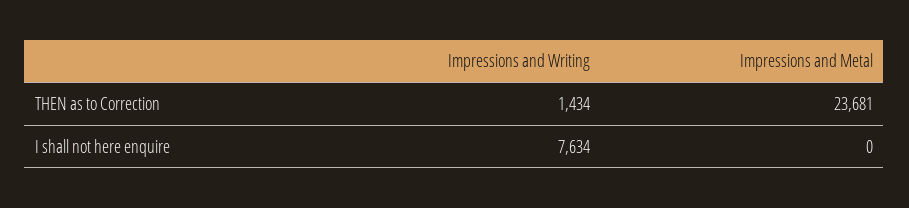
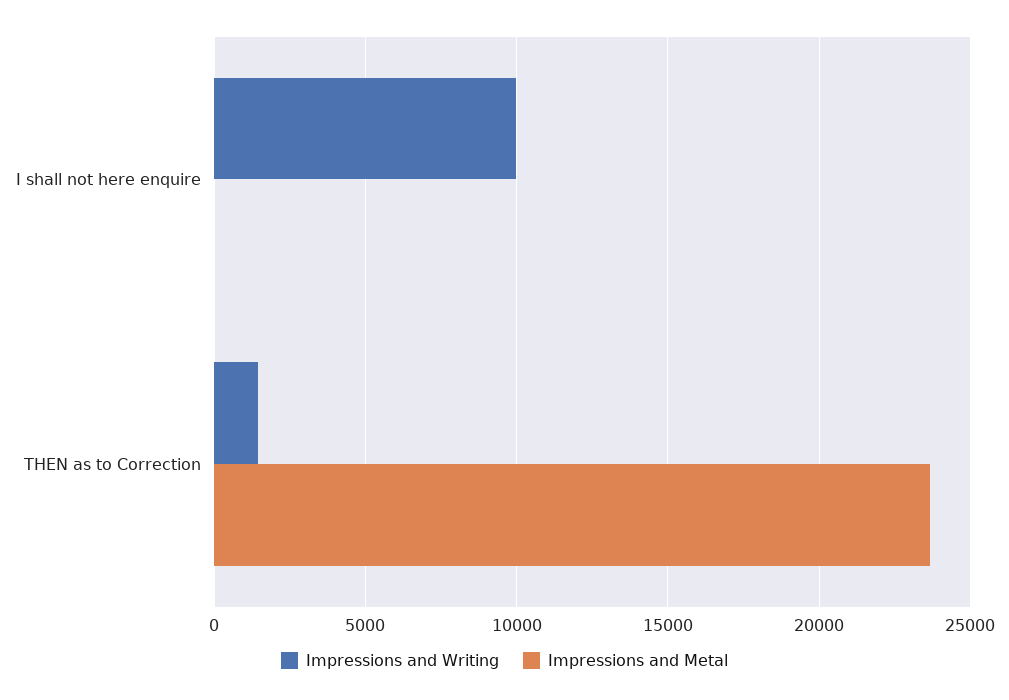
Impressions and Writing, I shall not here enquire: 7634 -> 10000

